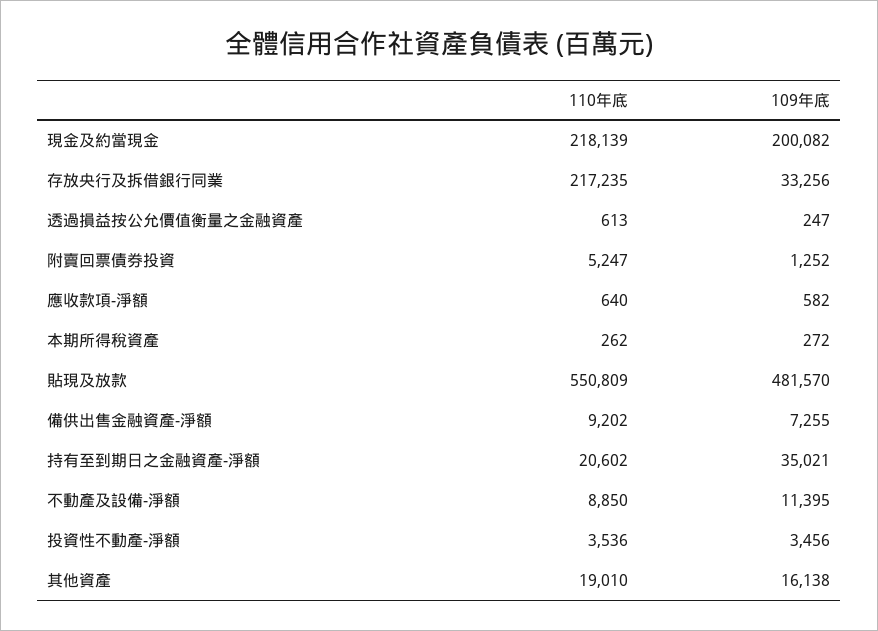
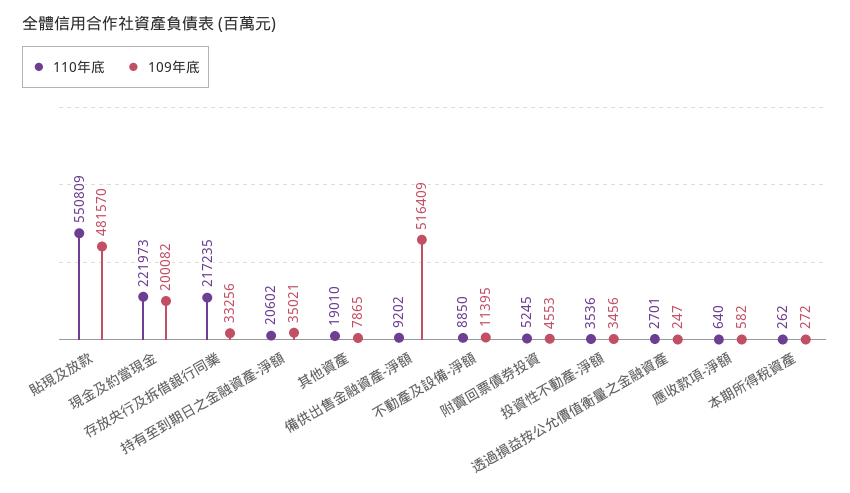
110年底, 現金及約當現金: 218139 -> 221973
110年底, 透過損益按公允價值衡量之金融資產: 613 -> 2701
110年底, 附賣回票債券投資: 5247 -> 5245
109年底, 附賣回票債券投資: 1252 -> 4553
109年底, 備供出售金融資產-淨額: 7255 -> 516409
109年底, 其他資產: 16138 -> 7865

